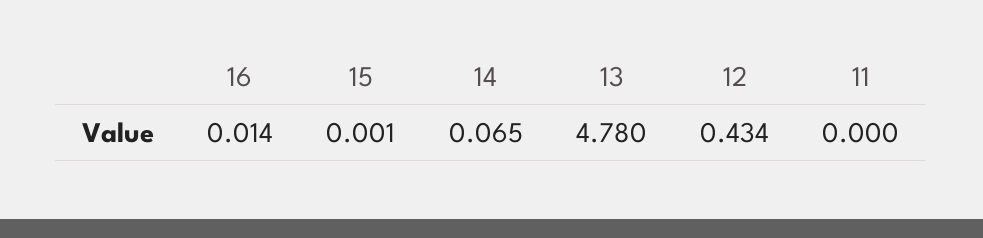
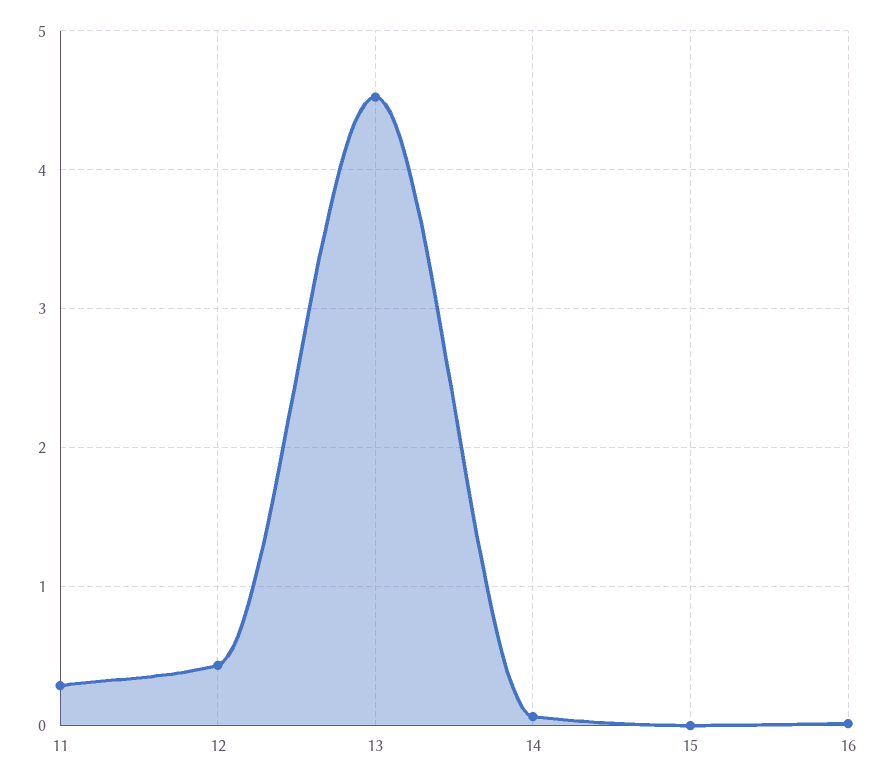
13: 4.78 -> 4.5
11: 0 -> 0.3

